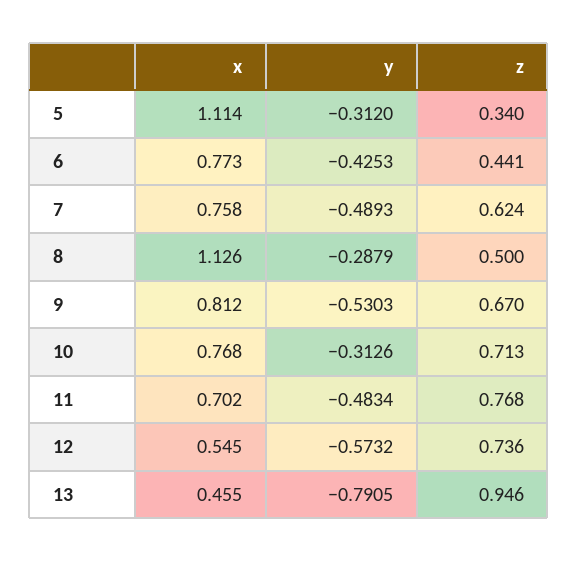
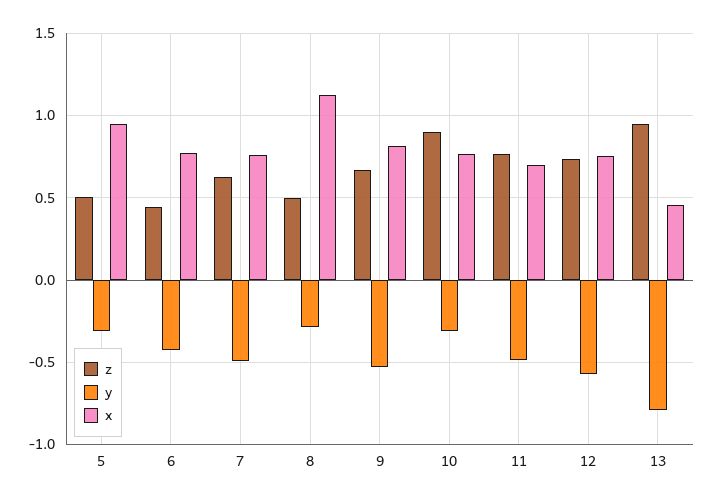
x, 5: 1.114 -> 0.95
z, 5: 0.34 -> 0.5
z, 10: 0.713 -> 0.9
x, 12: 0.545 -> 0.75

